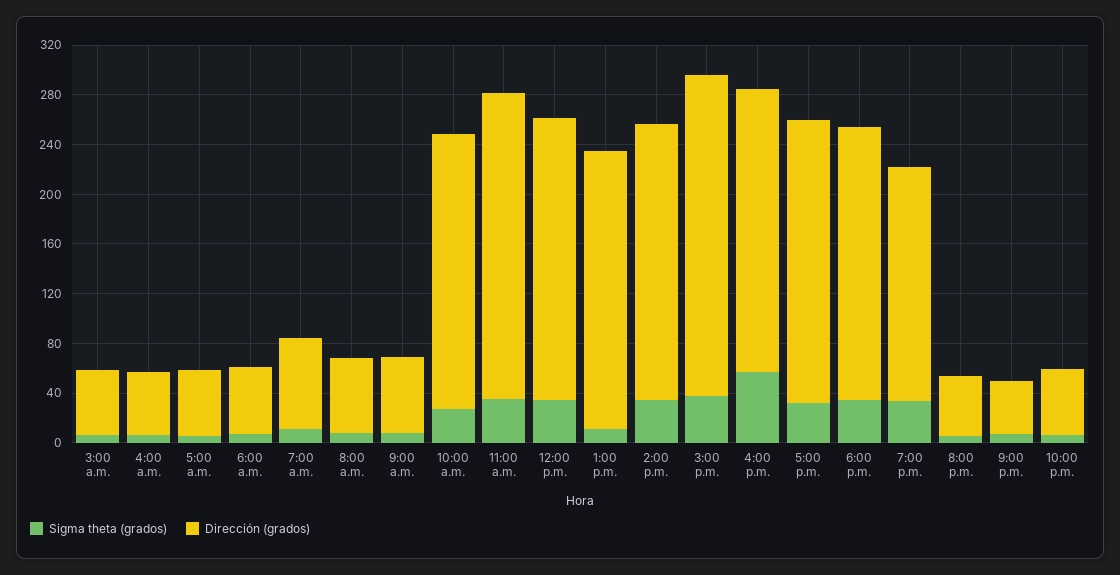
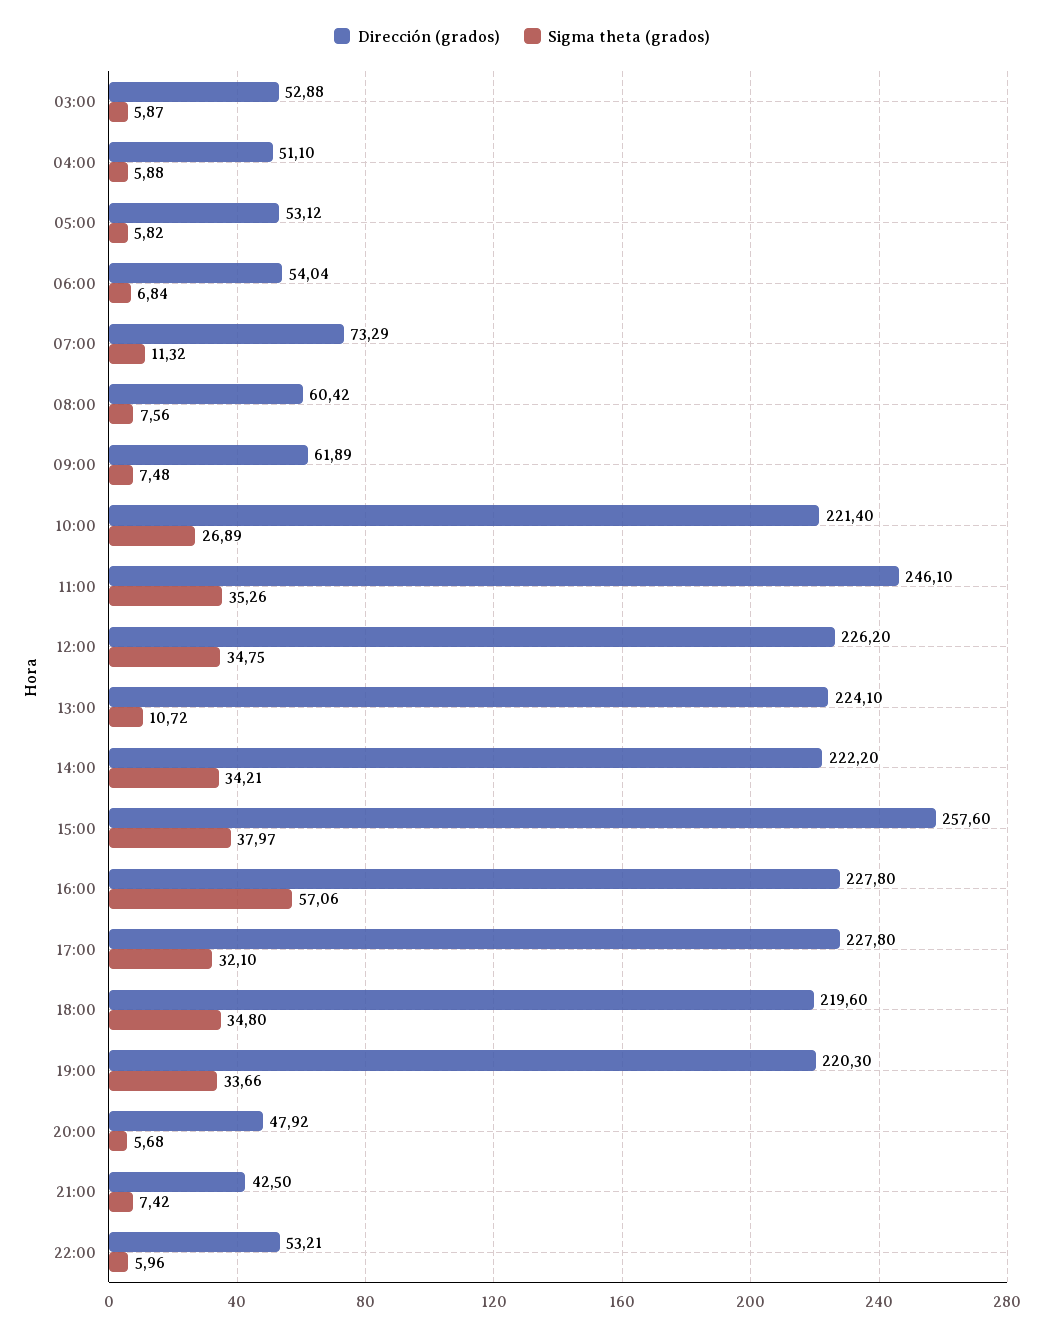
Dirección (grados), 7:00 p.m.: 190 -> 220.3

